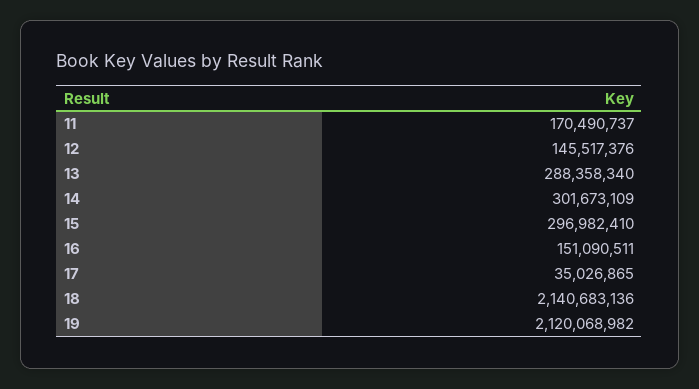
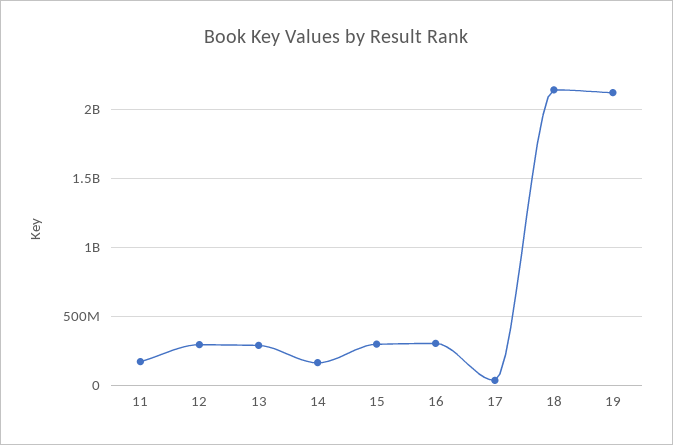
12: 145517376 -> 300000000
14: 301673109 -> 150000000
16: 151090511 -> 300000000

